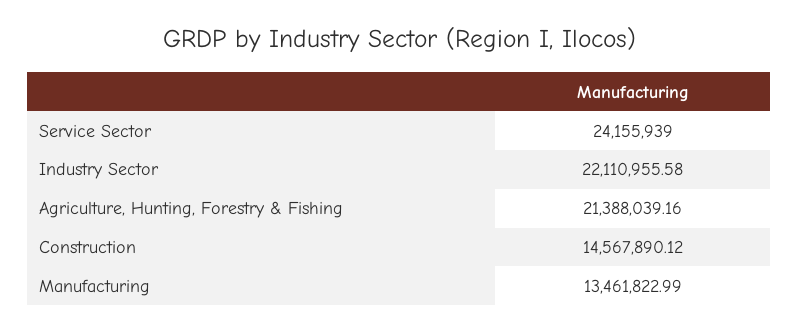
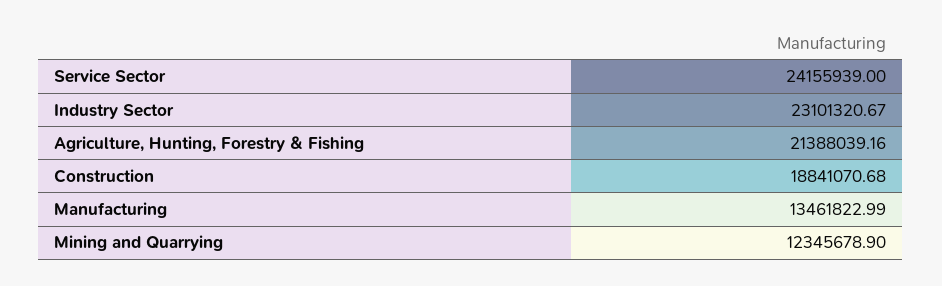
Industry Sector: 22110955.58 -> 23101320.67
Construction: 14567890.12 -> 18841070.68
Mining and Quarrying: none -> 12345678.9

